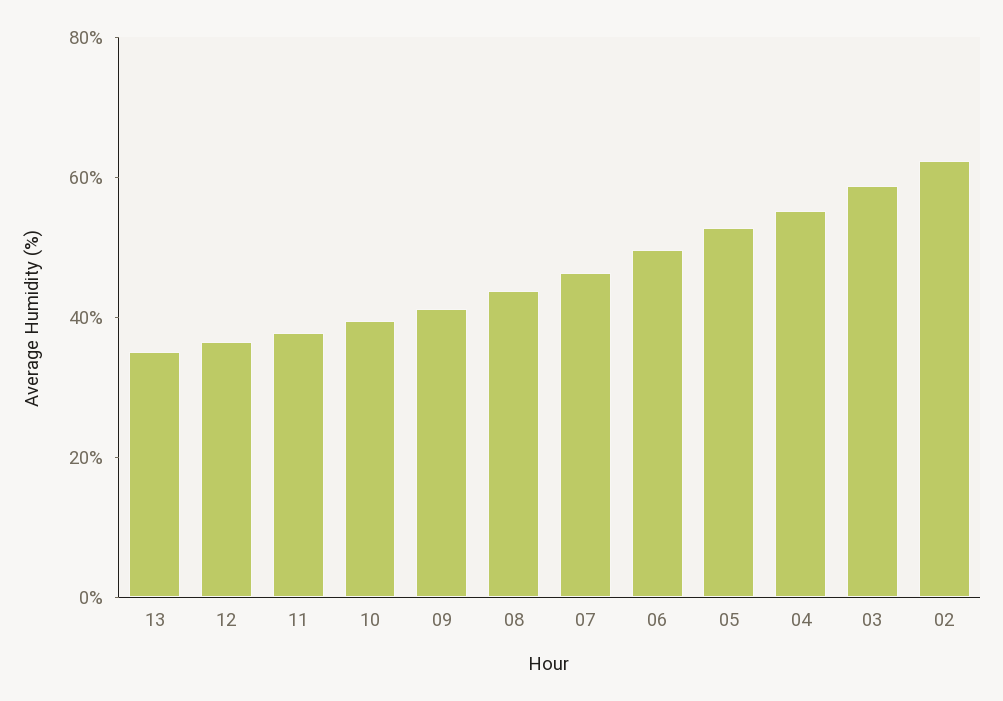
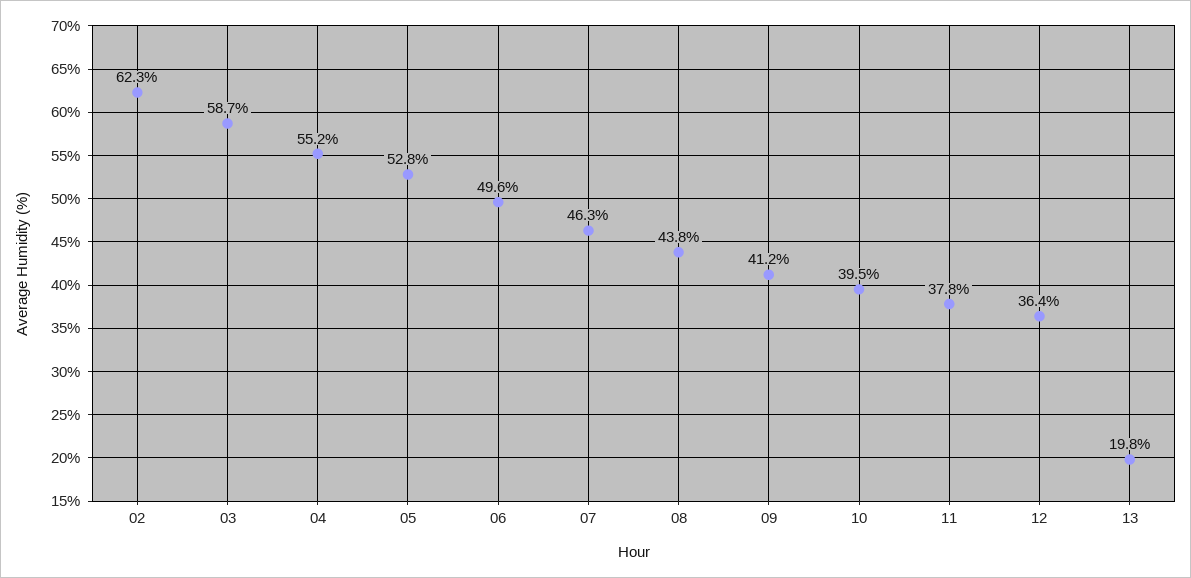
13: 35 -> 19.8

